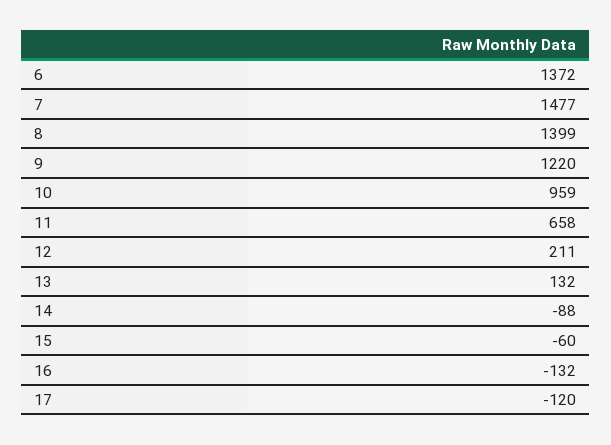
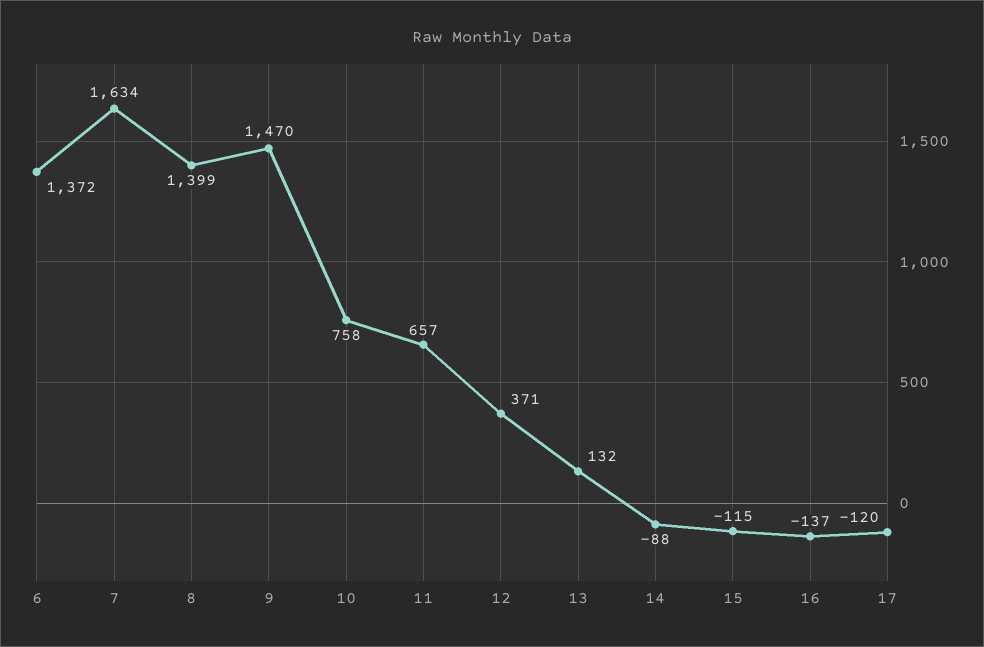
7: 1477 -> 1634
9: 1220 -> 1470
10: 959 -> 758
11: 658 -> 657
12: 211 -> 371
15: -60 -> -115
16: -132 -> -137

